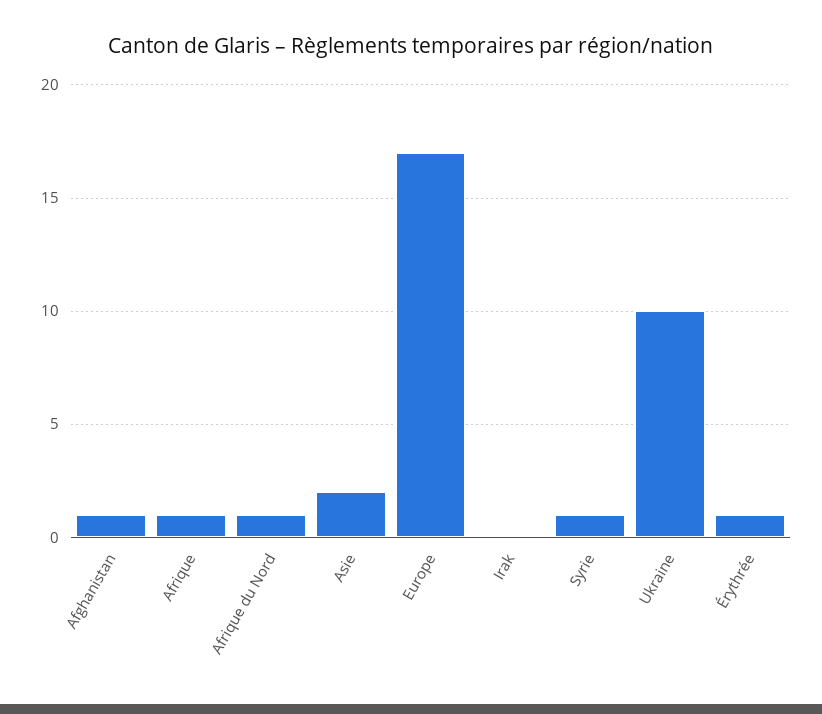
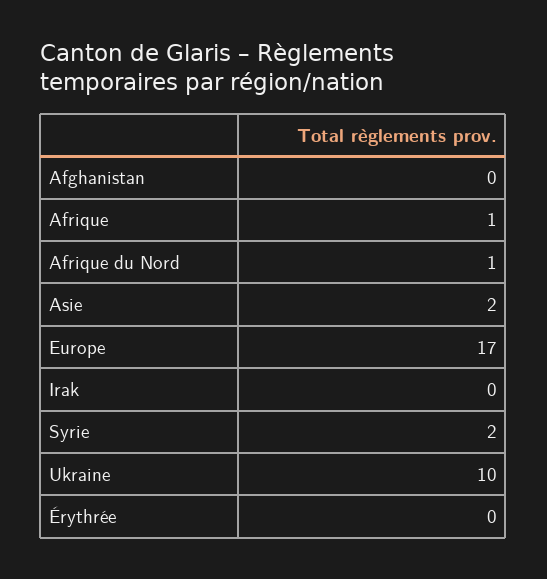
Afghanistan: 1 -> 0
Syrie: 1 -> 2
Érythrée: 1 -> 0

